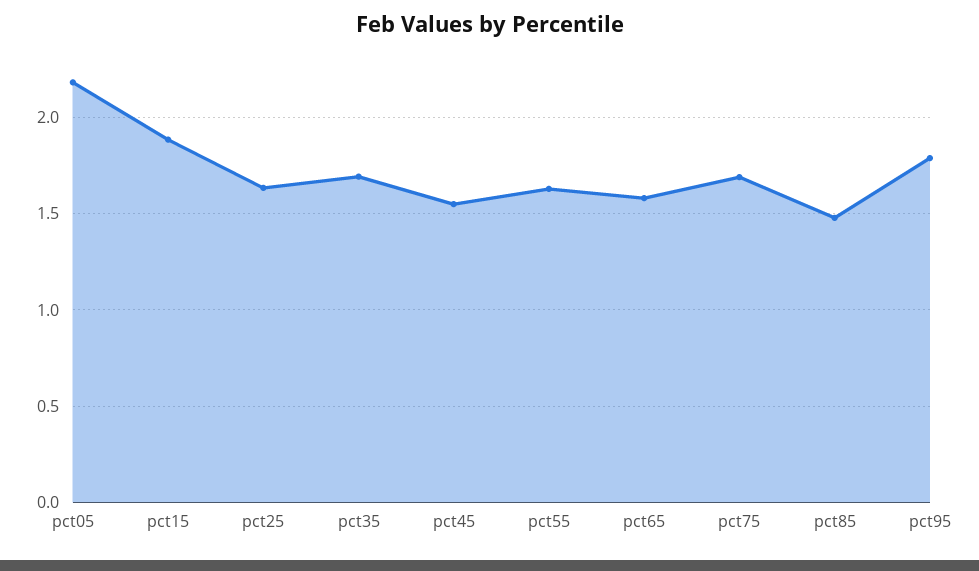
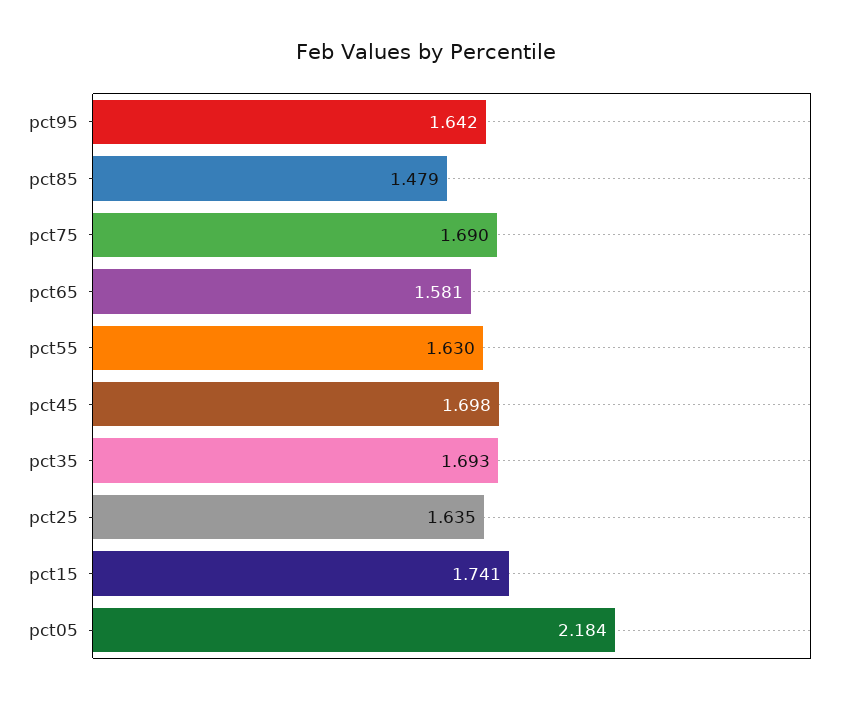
pct15: 1.9 -> 1.741
pct45: 1.55 -> 1.698
pct95: 1.8 -> 1.642

